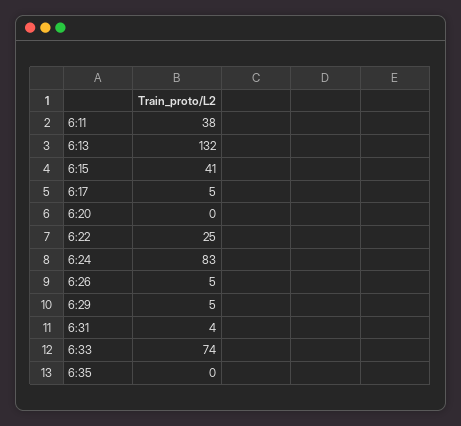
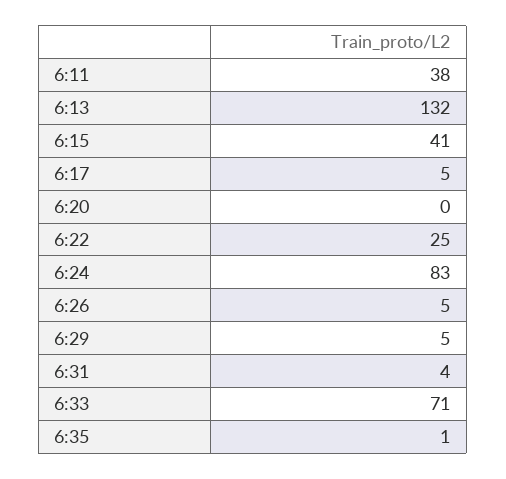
6:33: 74 -> 71
6:35: 0 -> 1

